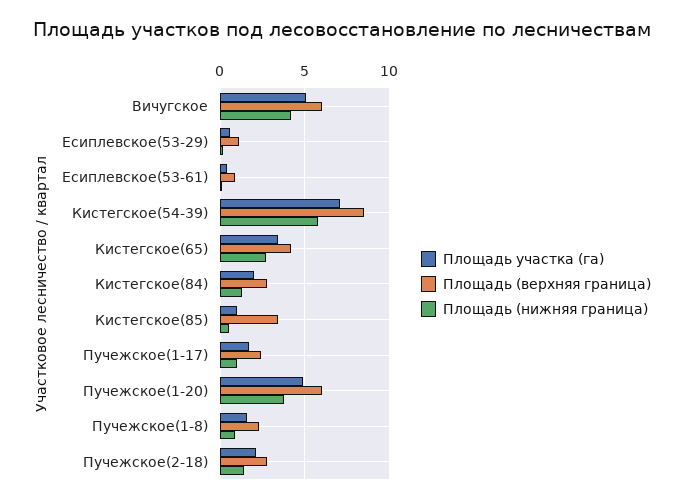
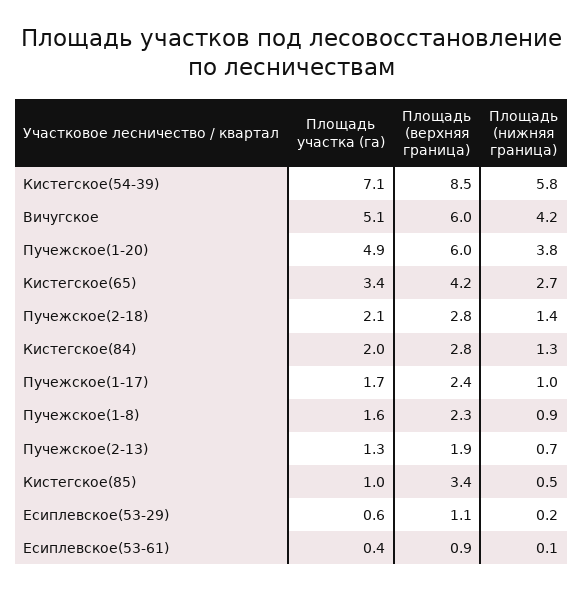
Площадь участка (га), Пучежское(2-13): none -> 1.3
Площадь (верхняя граница), Пучежское(2-13): none -> 1.9
Площадь (нижняя граница), Пучежское(2-13): none -> 0.7

